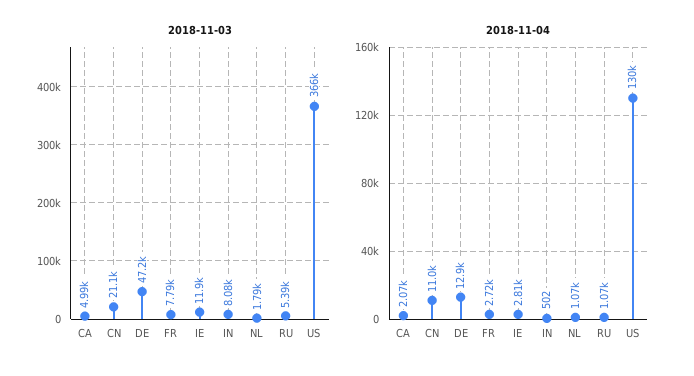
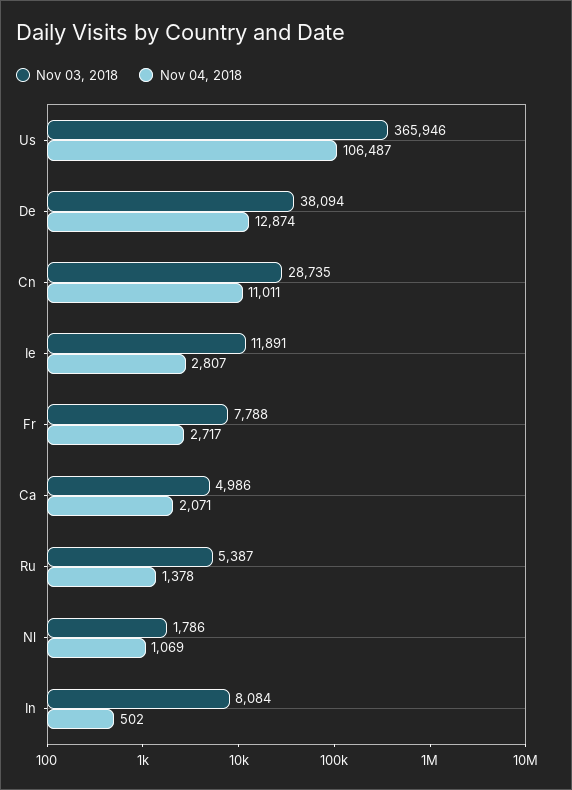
2018-11-03, CN: 21100 -> 28735
2018-11-03, DE: 47200 -> 38094
2018-11-04, RU: 1070 -> 1378
2018-11-04, US: 130000 -> 106487

